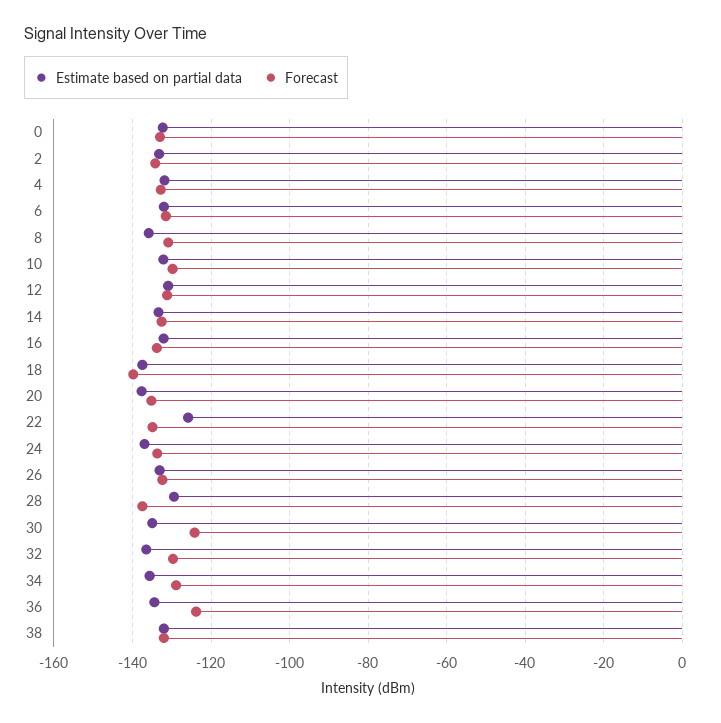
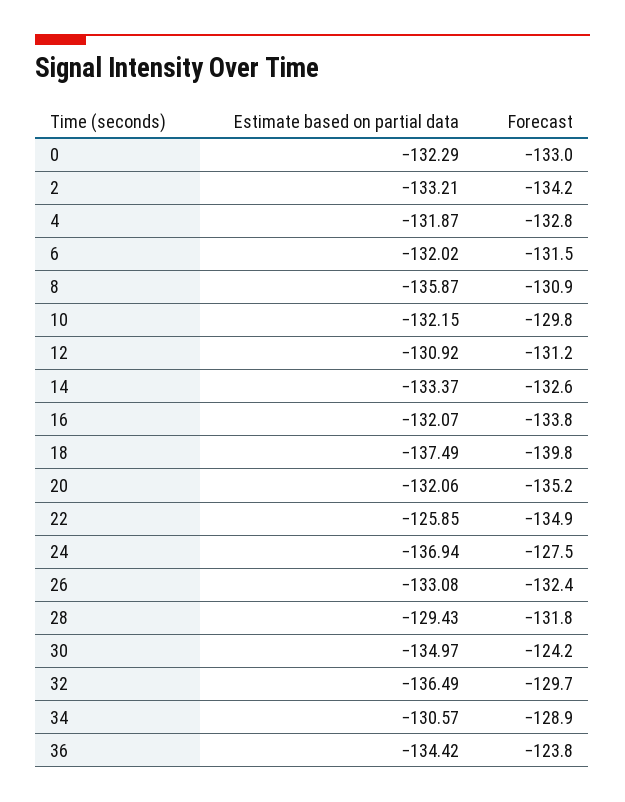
Estimate based on partial data, 20: -138 -> -132.06
Forecast, 24: -134 -> -127.5
Forecast, 28: -138 -> -131.8
Estimate based on partial data, 34: -136 -> -130.57
Estimate based on partial data, 38: -132 -> none
Forecast, 38: -132 -> none

